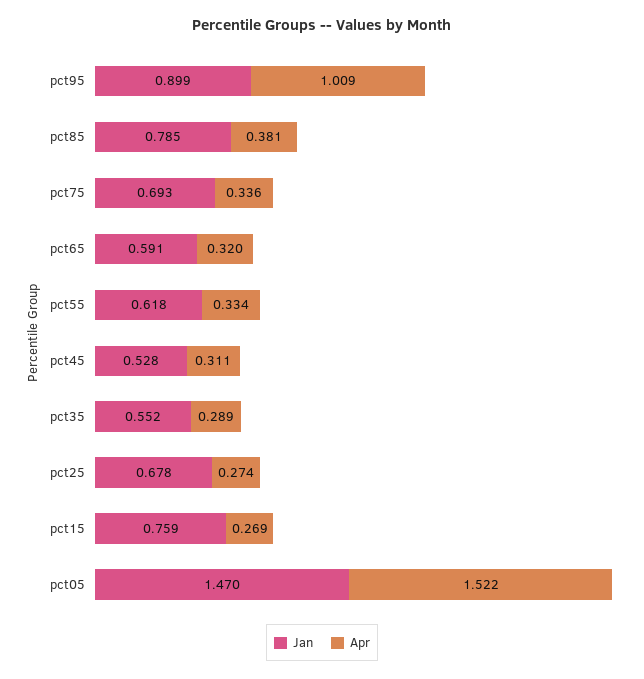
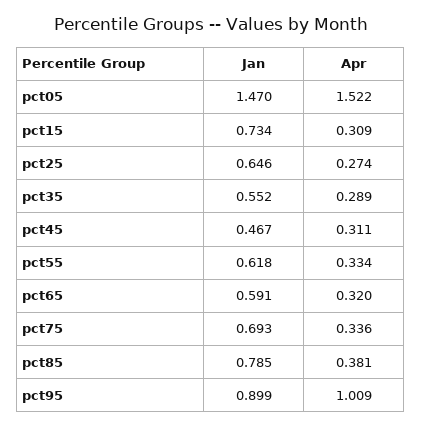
Jan, pct45: 0.528 -> 0.467
Jan, pct25: 0.678 -> 0.646
Jan, pct15: 0.759 -> 0.734
Apr, pct15: 0.269 -> 0.309

